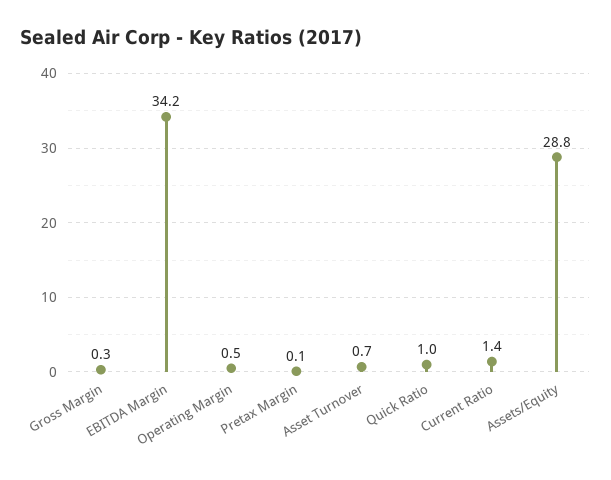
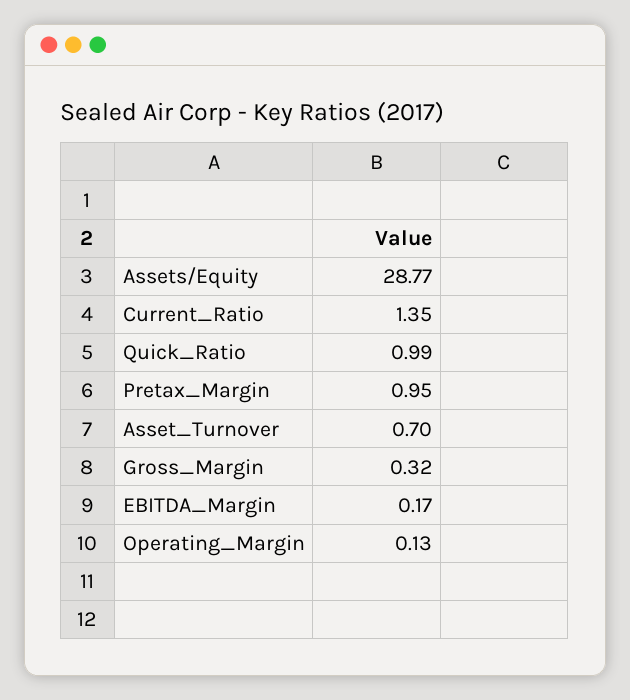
EBITDA Margin: 34.2 -> 0.17
Operating Margin: 0.5 -> 0.13
Pretax Margin: 0.1 -> 0.95

